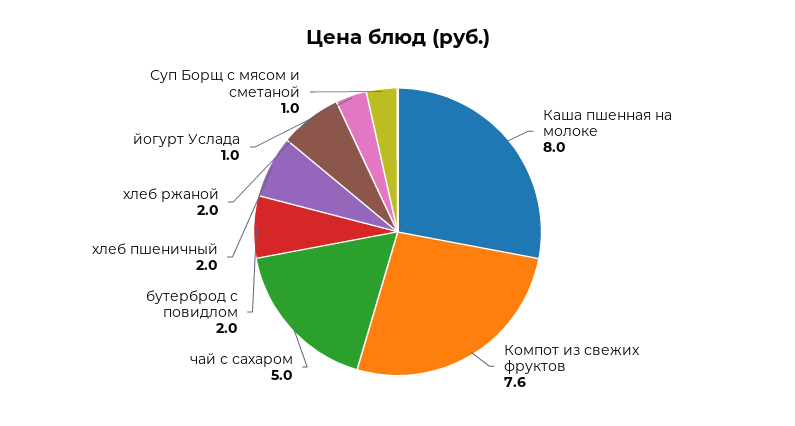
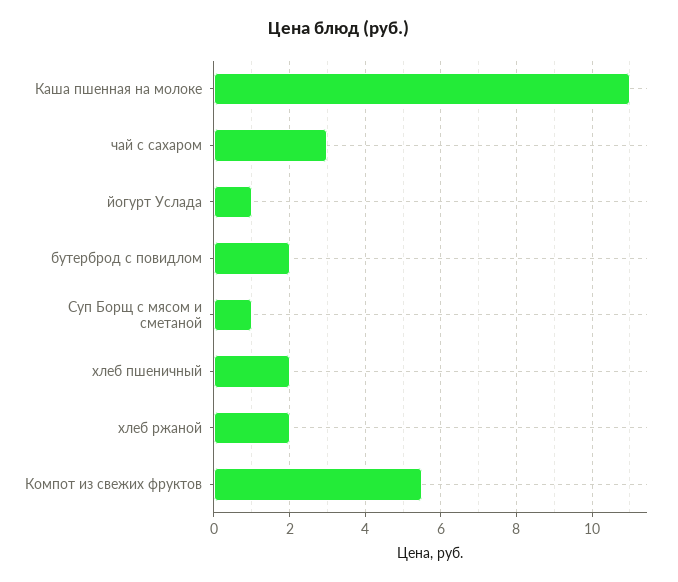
Каша пшенная на молоке: 8 -> 11
Компот из свежих фруктов: 7.6 -> 5.5
чай с сахаром: 5 -> 3

